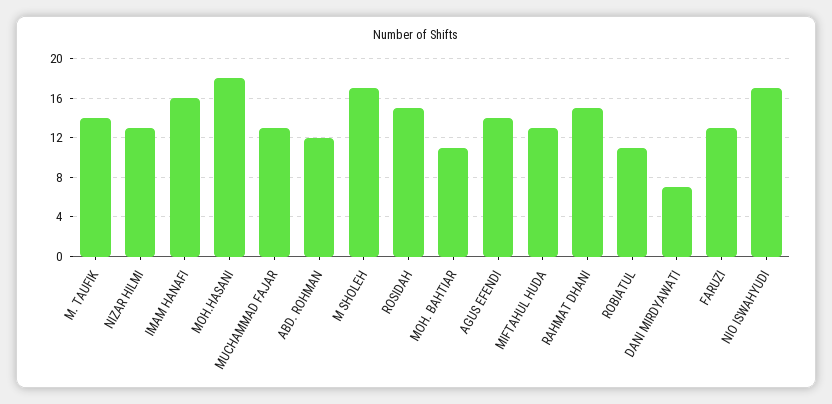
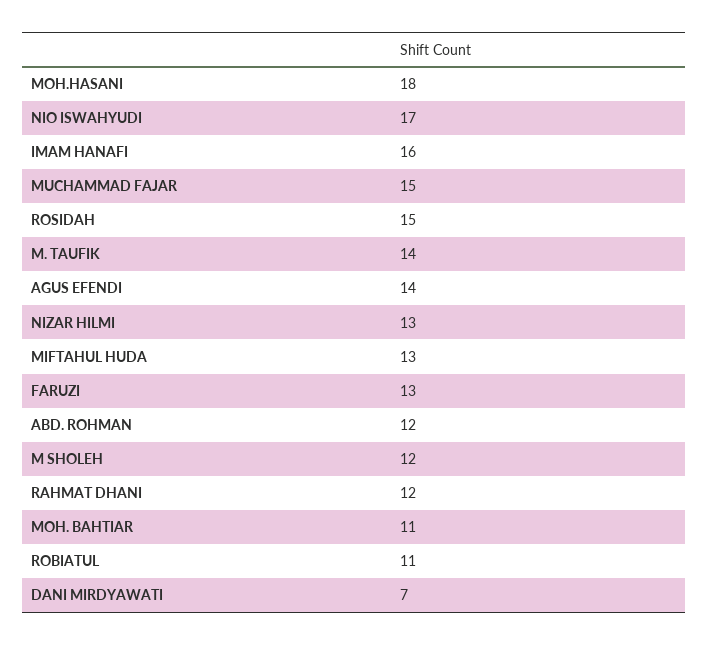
MUCHAMMAD FAJAR: 13 -> 15
M SHOLEH: 17 -> 12
RAHMAT DHANI: 15 -> 12

